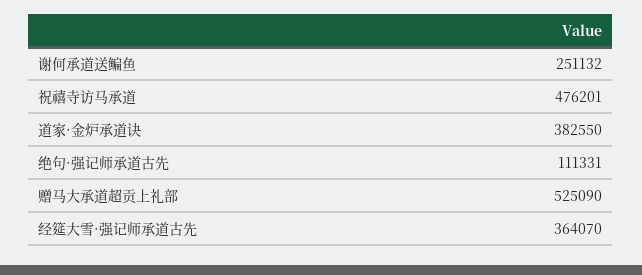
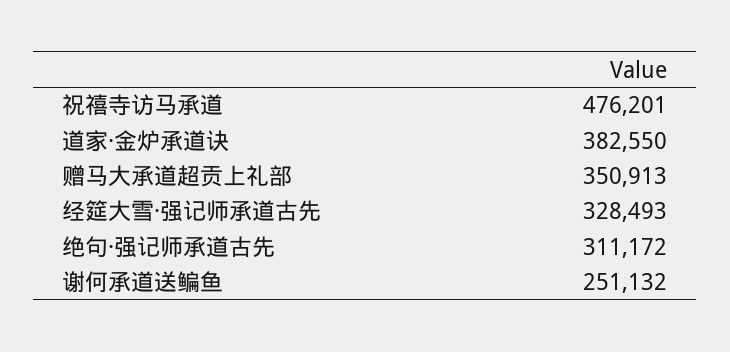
绝句·强记师承道古先: 111331 -> 311172
赠马大承道超贡上礼部: 525090 -> 350913
经筵大雪·强记师承道古先: 364070 -> 328493

